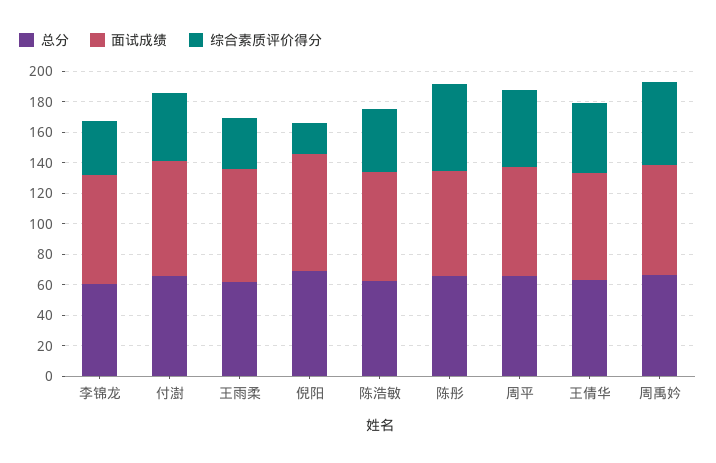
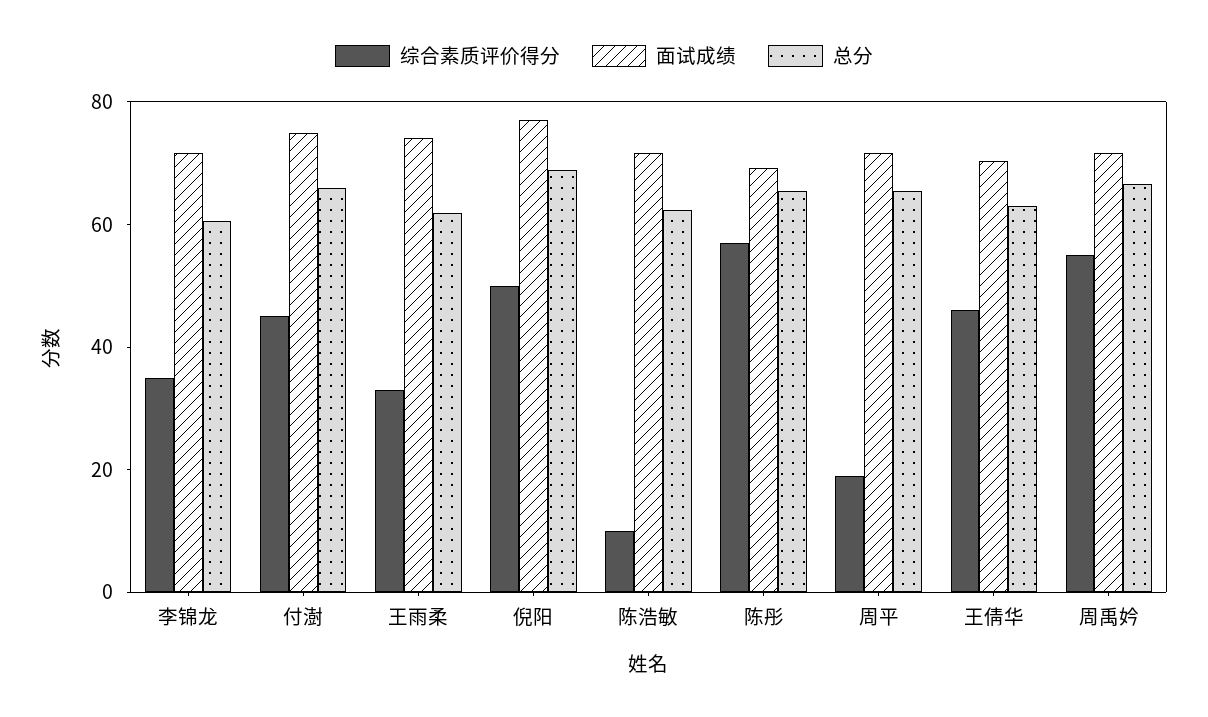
综合素质评价得分, 倪阳: 20 -> 50
综合素质评价得分, 陈浩敏: 40 -> 10
综合素质评价得分, 周平: 50 -> 20

